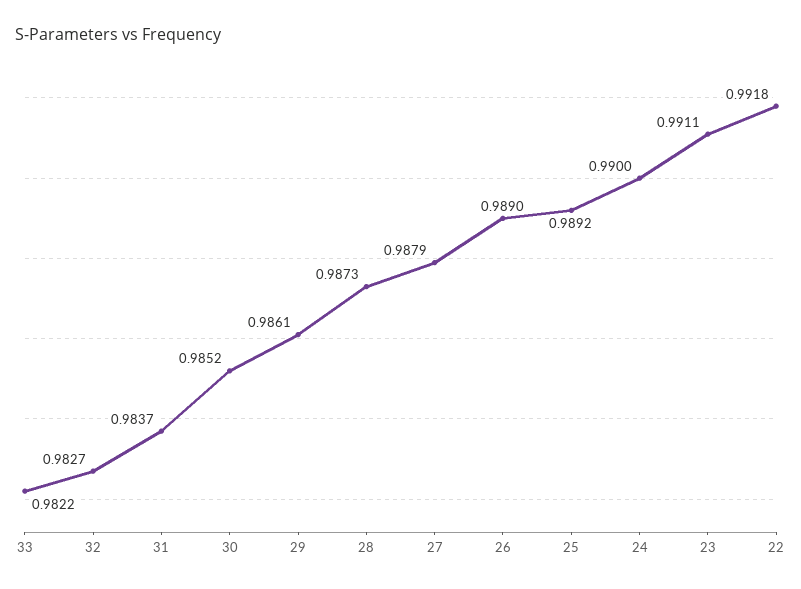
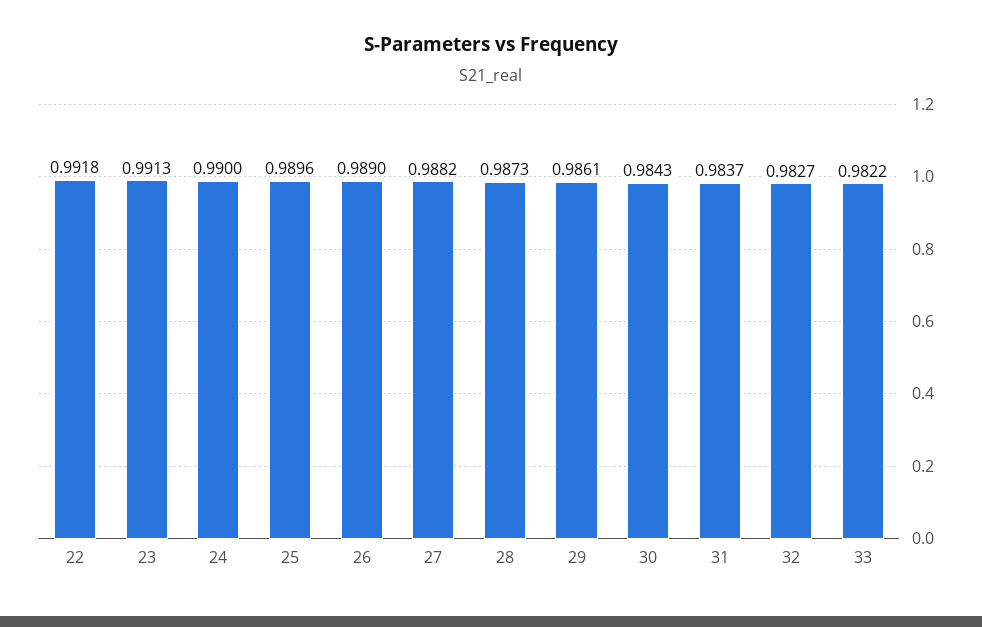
30: 0.9852 -> 0.9843
27: 0.9879 -> 0.9882
25: 0.9892 -> 0.9896
23: 0.9911 -> 0.9913

